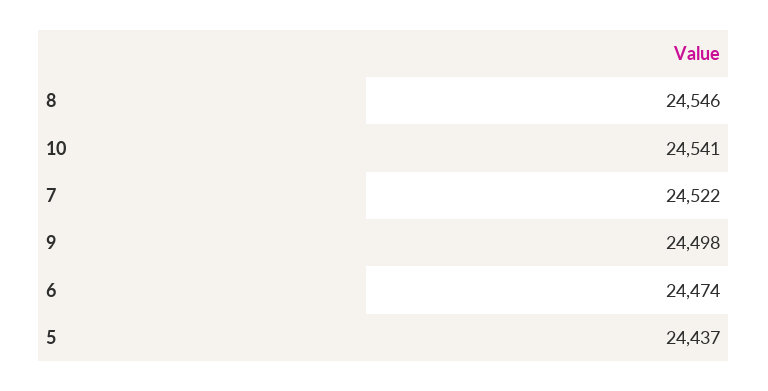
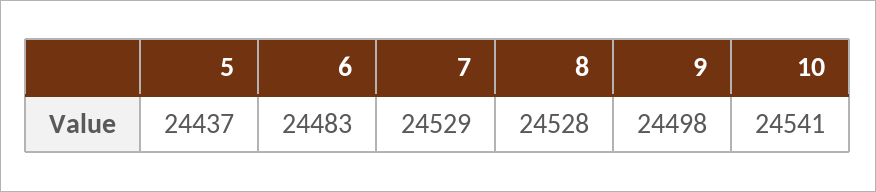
8: 24546 -> 24528
7: 24522 -> 24529
6: 24474 -> 24483

